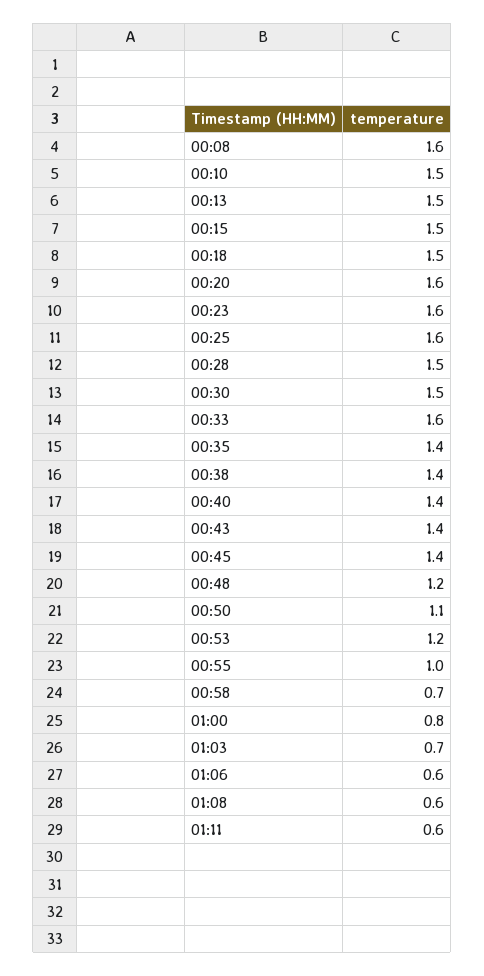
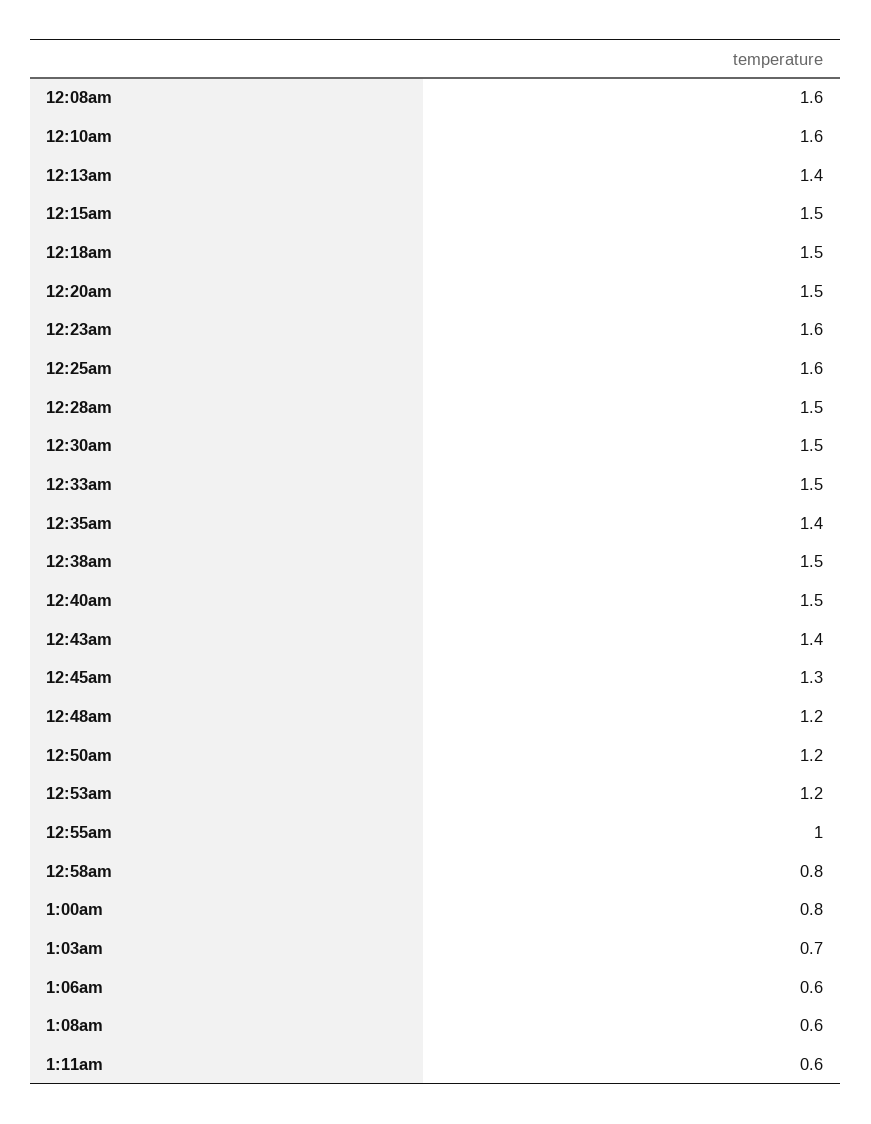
00:10: 1.5 -> 1.6
00:13: 1.5 -> 1.4
00:20: 1.6 -> 1.5
00:33: 1.6 -> 1.5
00:38: 1.4 -> 1.5
00:40: 1.4 -> 1.5
00:45: 1.4 -> 1.3
00:50: 1.1 -> 1.2
00:58: 0.7 -> 0.8

